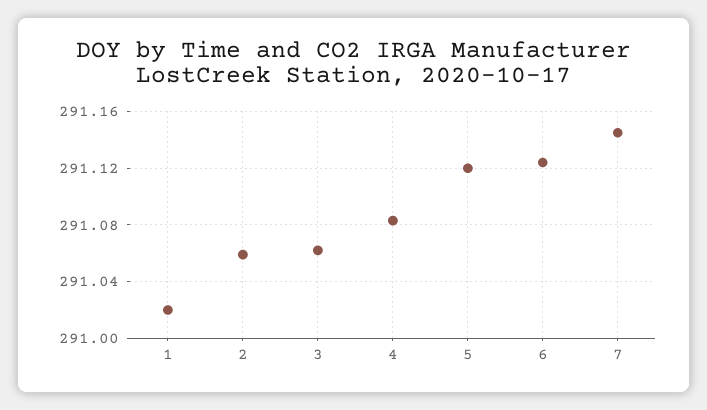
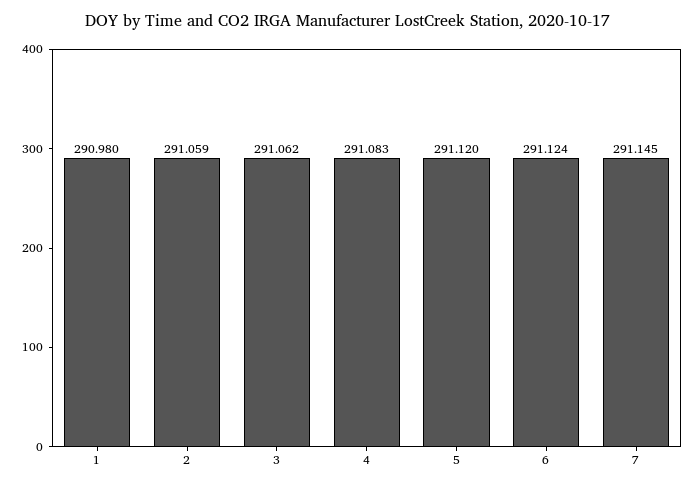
1: 291.02 -> 290.98

